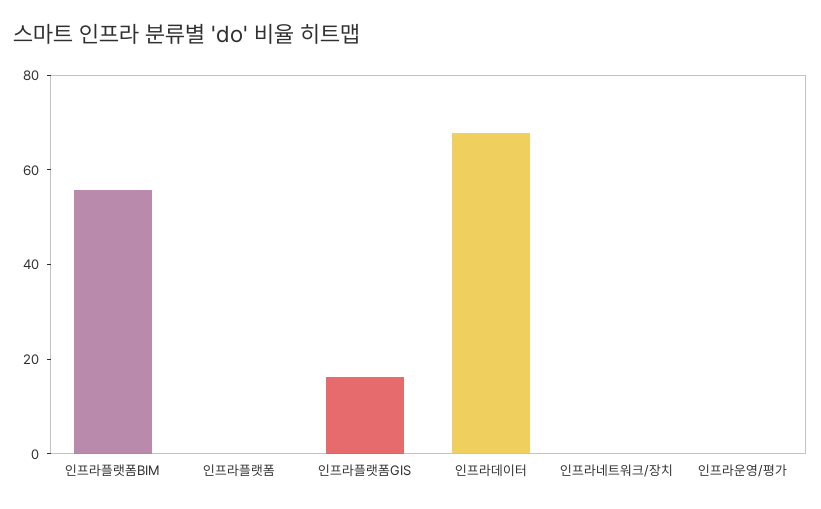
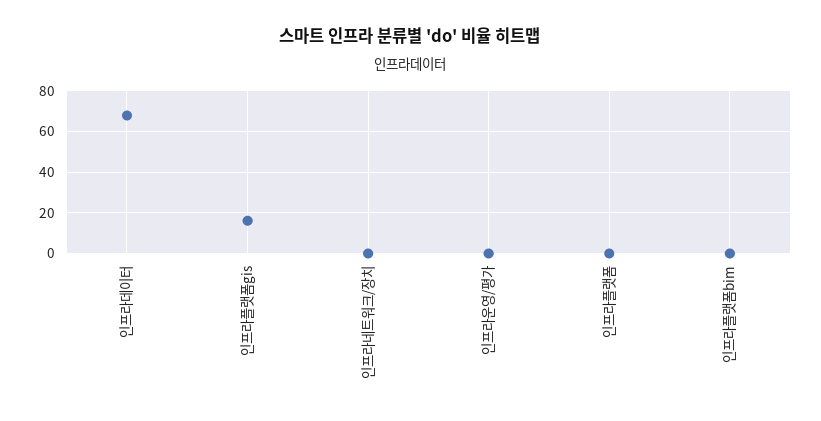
인프라플랫폼BIM: 55 -> 0

